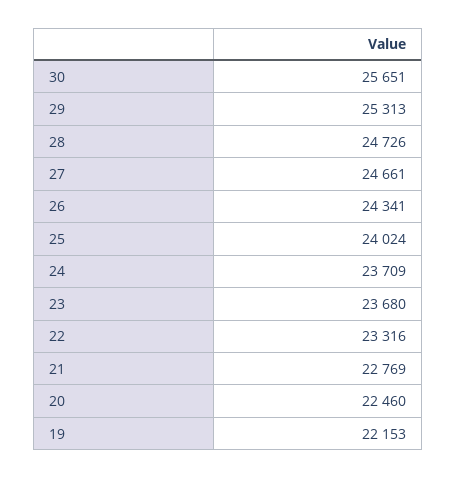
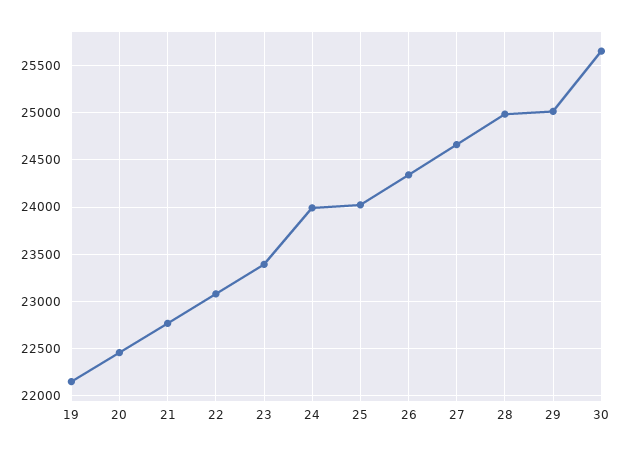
29: 25313 -> 25000
28: 24726 -> 25000
24: 23709 -> 24000
23: 23680 -> 23400
22: 23316 -> 23100

